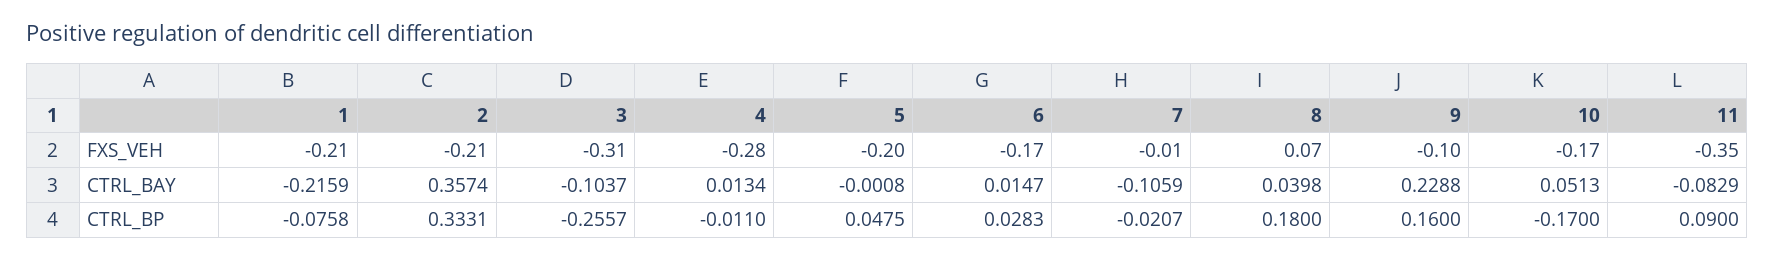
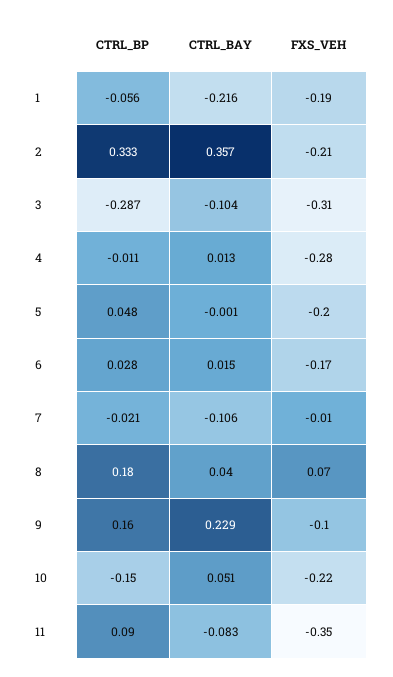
1, FXS_VEH: -0.21 -> -0.19
10, FXS_VEH: -0.17 -> -0.22
1, CTRL_BP: -0.0758 -> -0.056
3, CTRL_BP: -0.2557 -> -0.287
10, CTRL_BP: -0.17 -> -0.15

